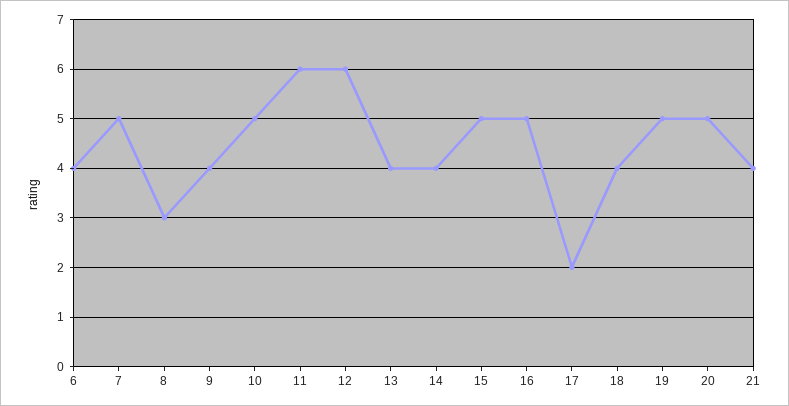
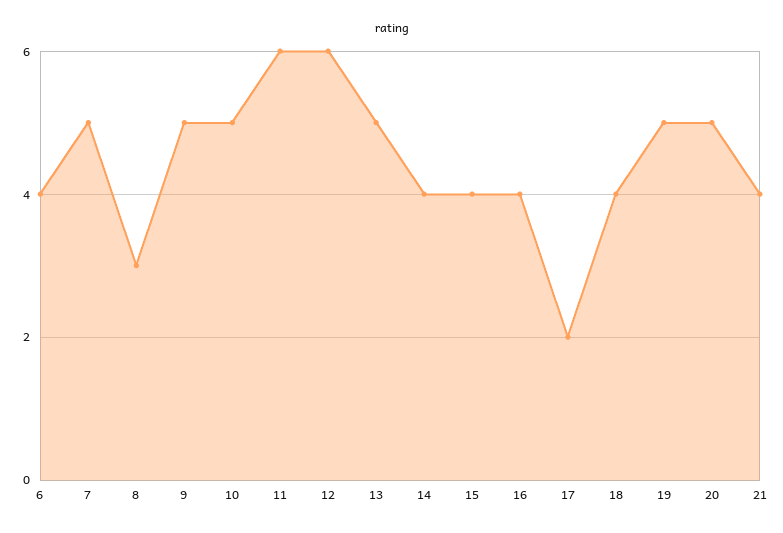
9: 4 -> 5
13: 4 -> 5
15: 5 -> 4
16: 5 -> 4

